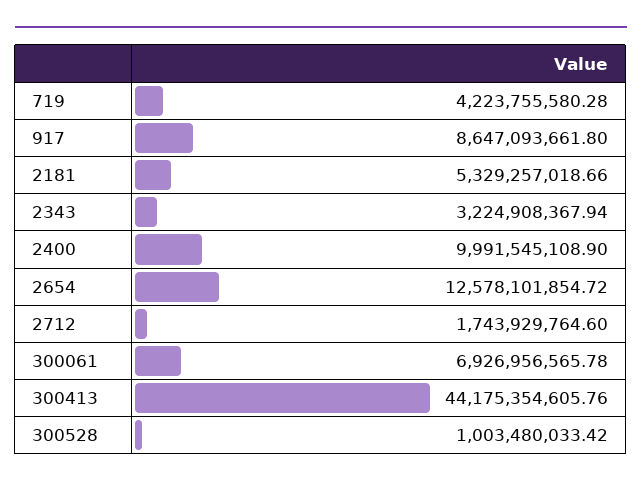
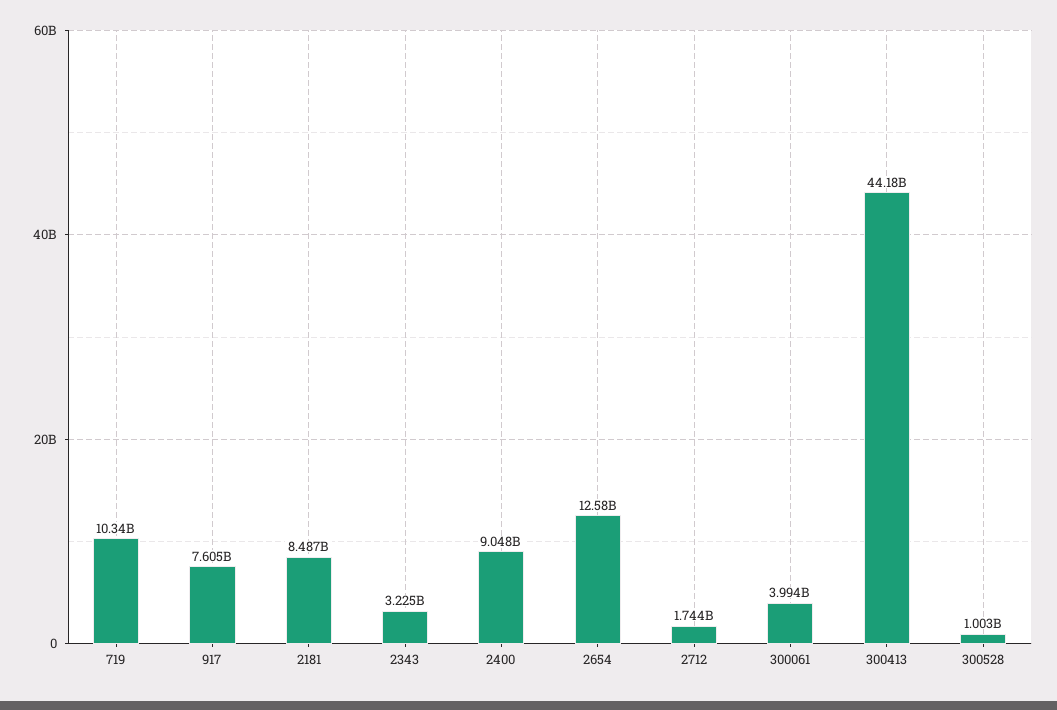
719: 4223755580.28 -> 10340000000
917: 8647093661.8 -> 7605000000
2181: 5329257018.66 -> 8487000000
2400: 9991545108.9 -> 9048000000
300061: 6926956565.78 -> 3994000000

